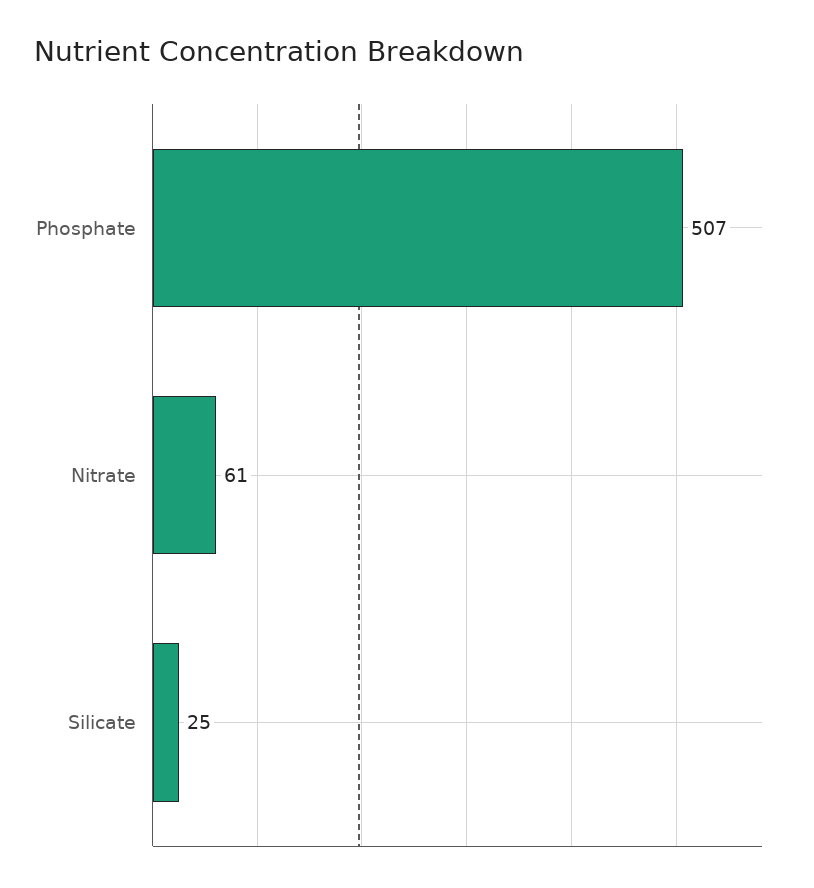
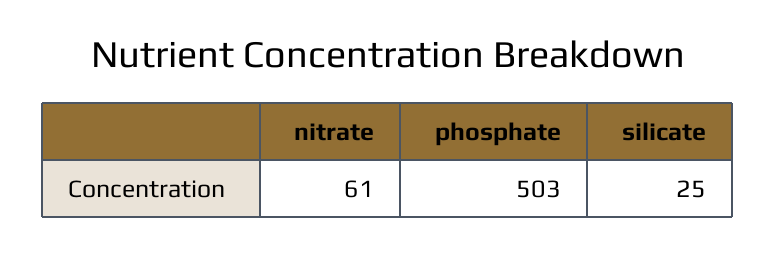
Phosphate: 507 -> 503

